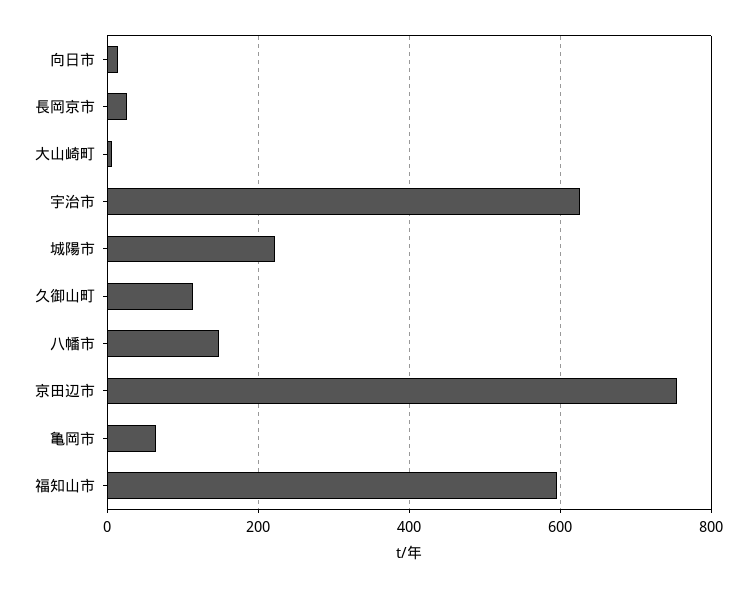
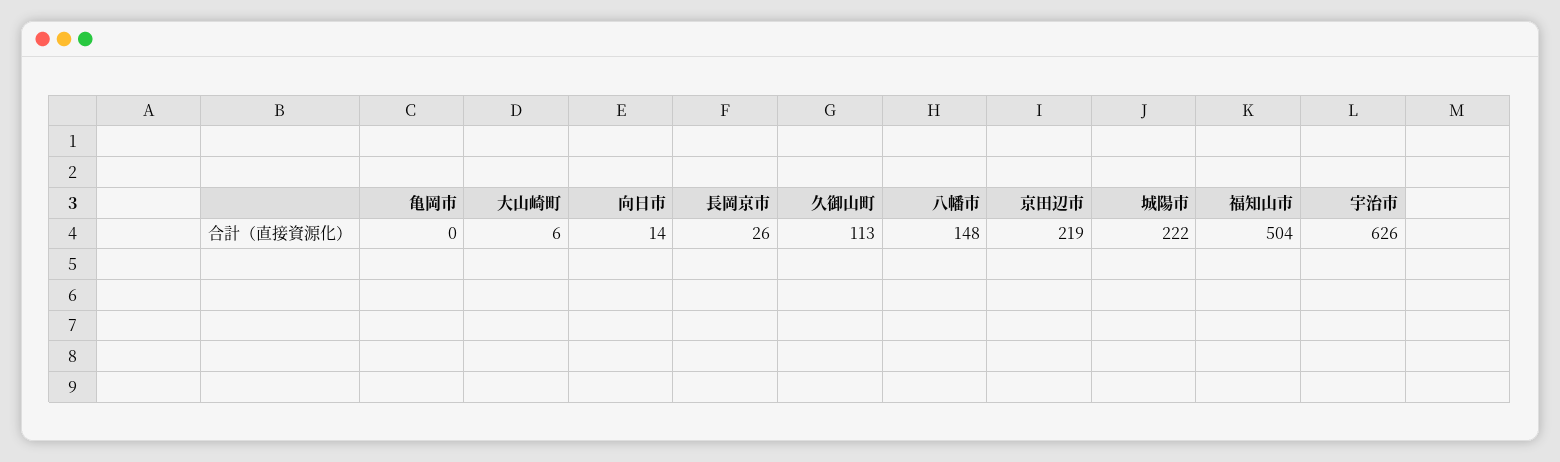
京田辺市: 760 -> 219
亀岡市: 60 -> 0
福知山市: 600 -> 504

